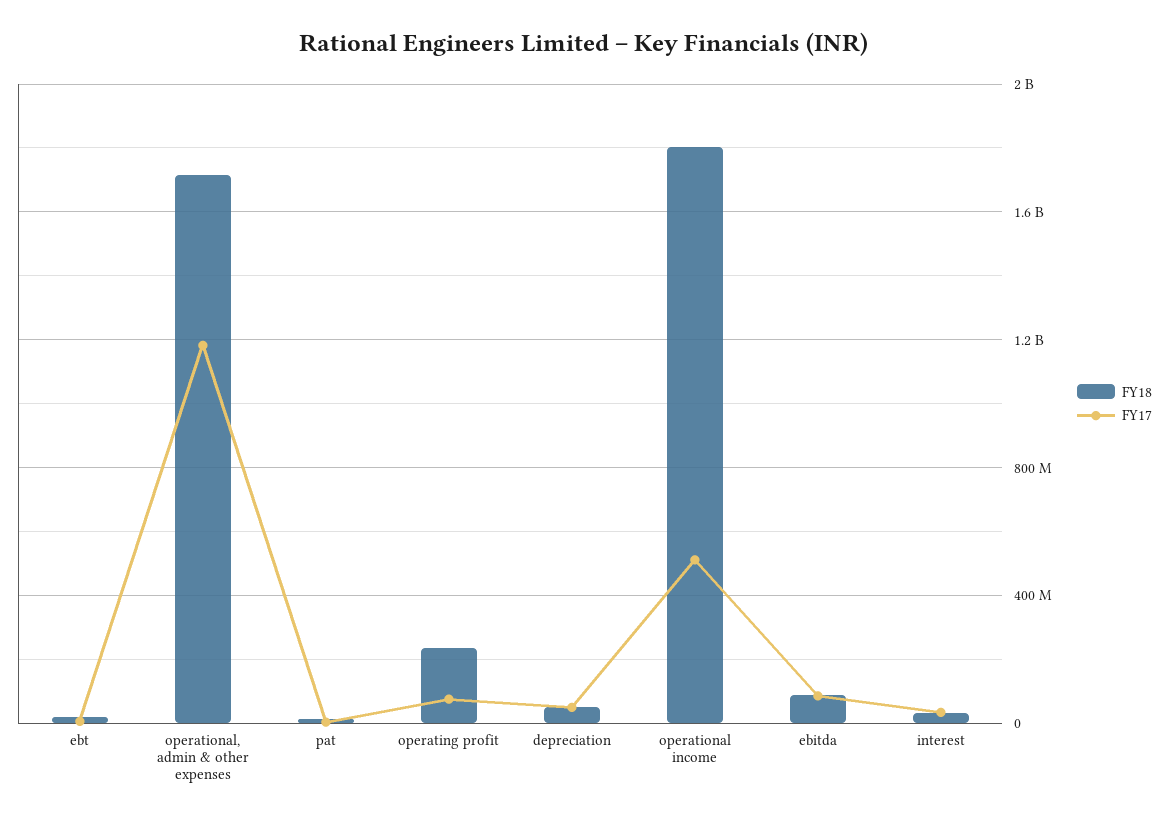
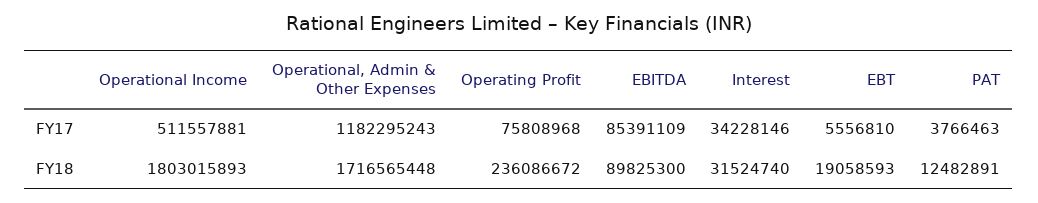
FY18, depreciation: 50000000 -> none
FY17, depreciation: 50000000 -> none

